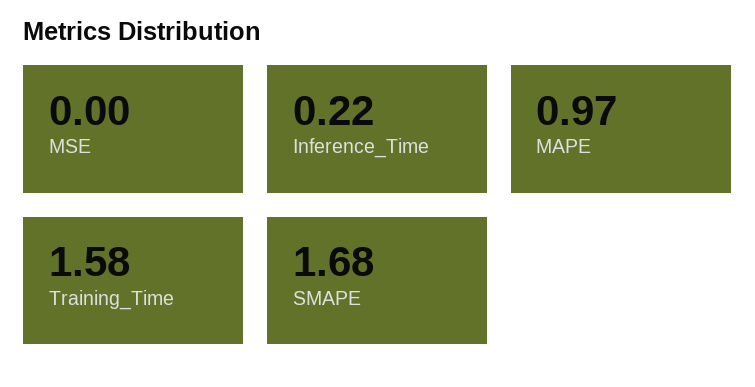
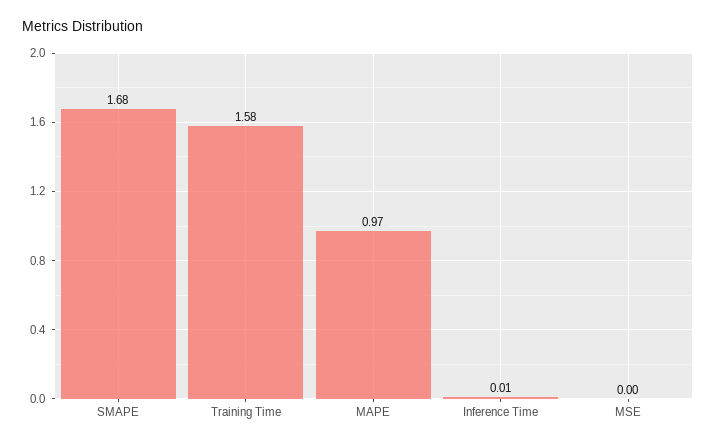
Inference_Time: 0.22 -> 0.01

